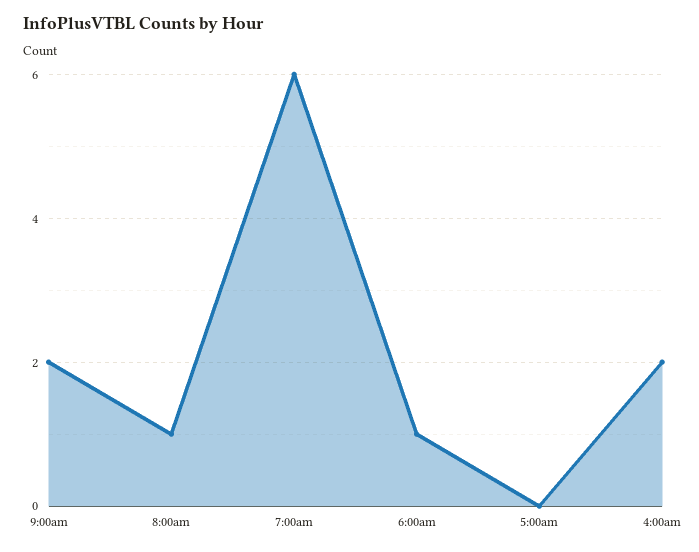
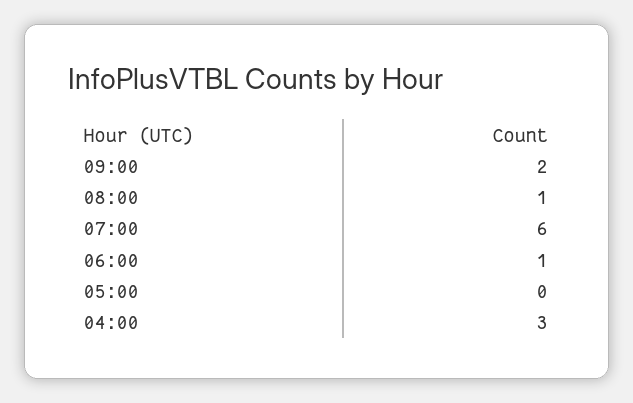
4:00am: 2 -> 3

